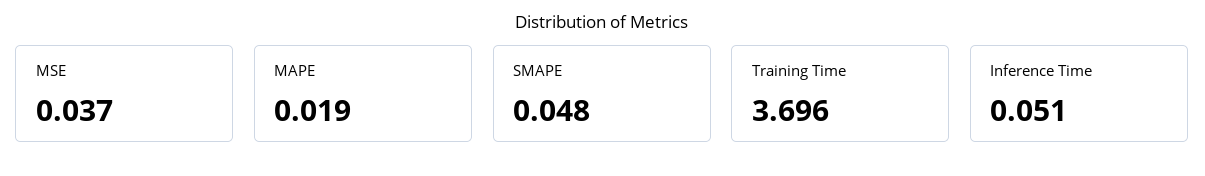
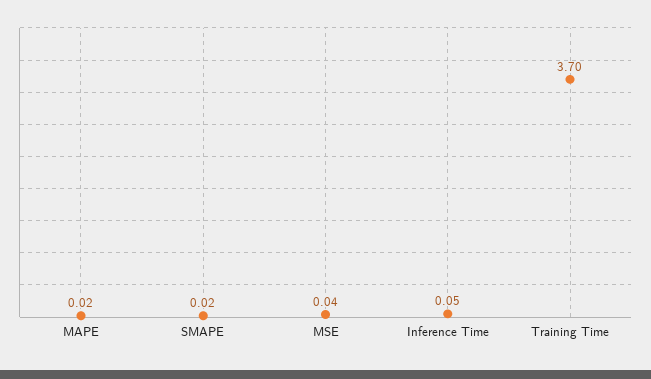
SMAPE: 0.048 -> 0.02

